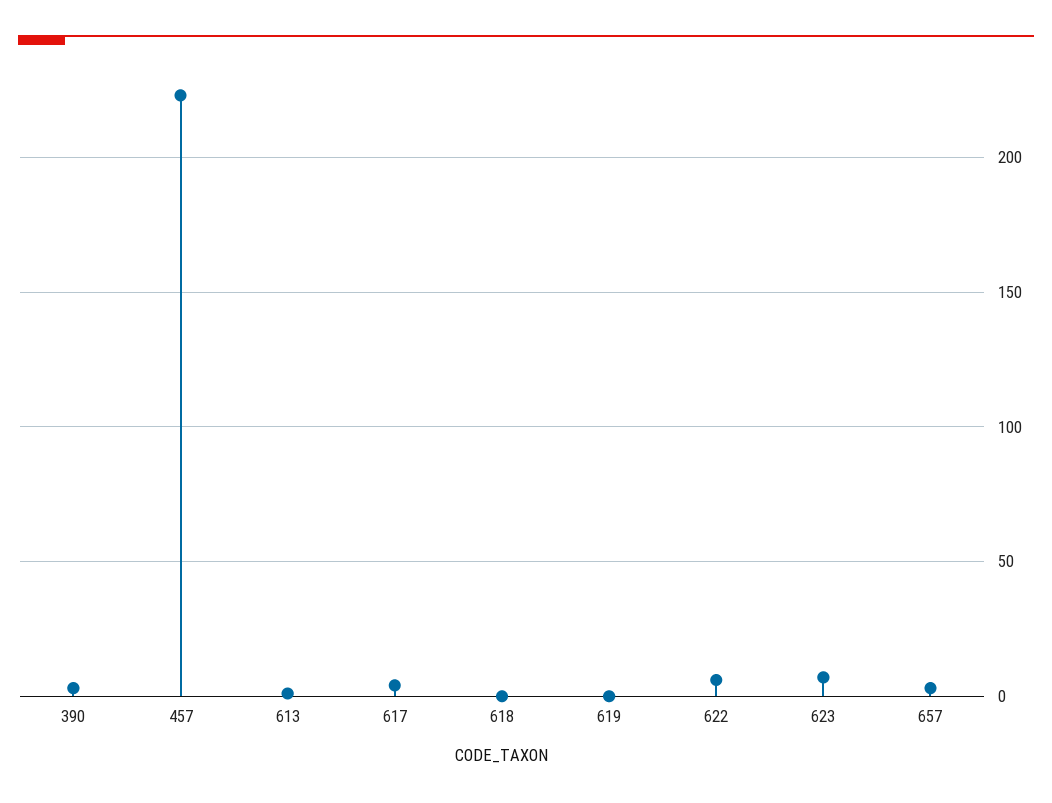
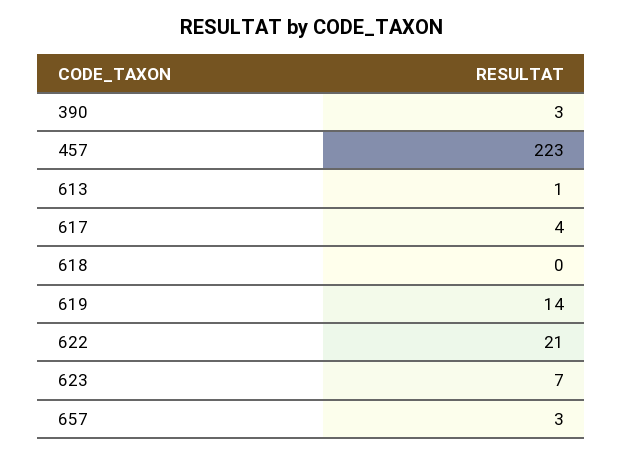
619: 0 -> 14
622: 5 -> 21

